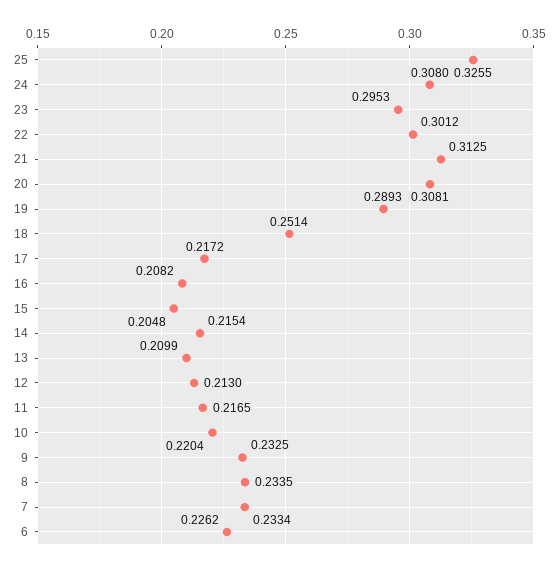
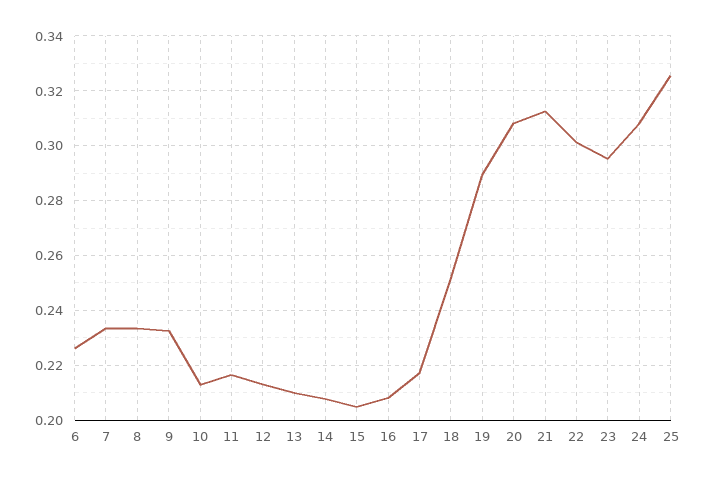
14: 0.2154 -> 0.2075
10: 0.2204 -> 0.2125

